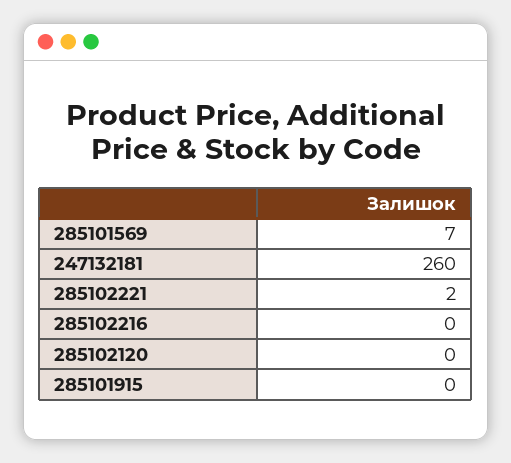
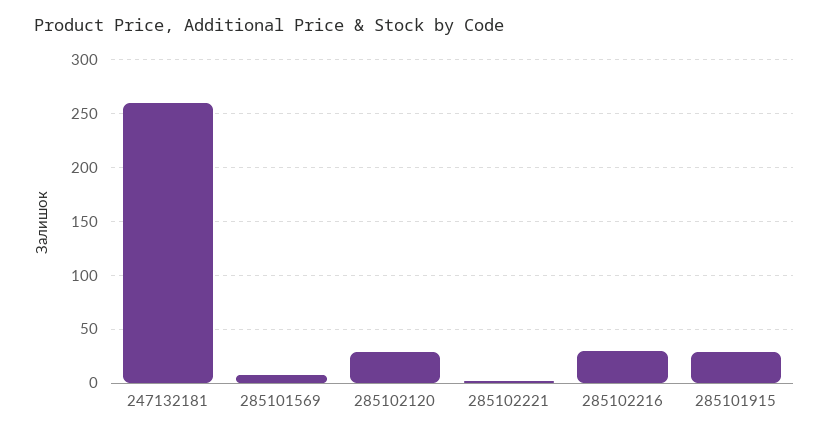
285102216: 0 -> 30
285102120: 0 -> 30
285101915: 0 -> 30

